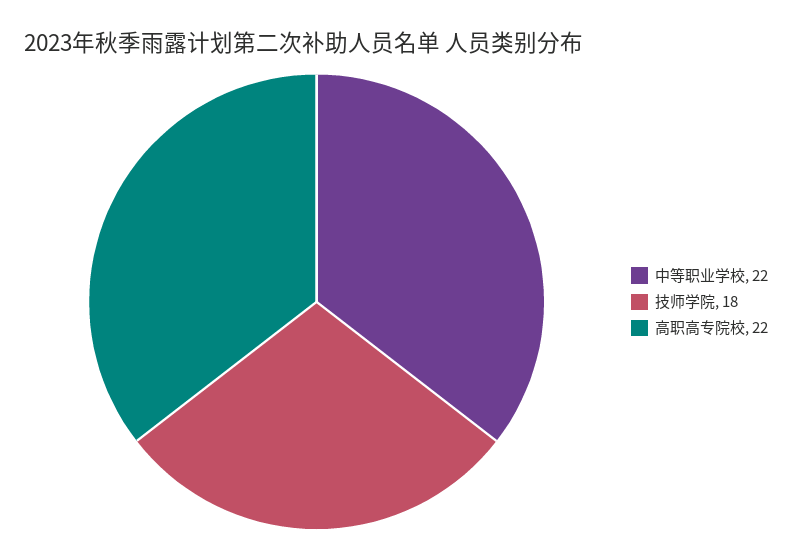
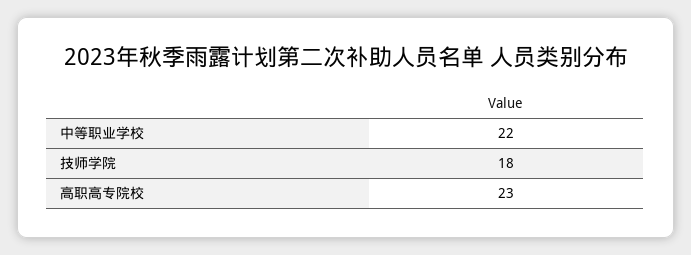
高职高专院校: 22 -> 23

